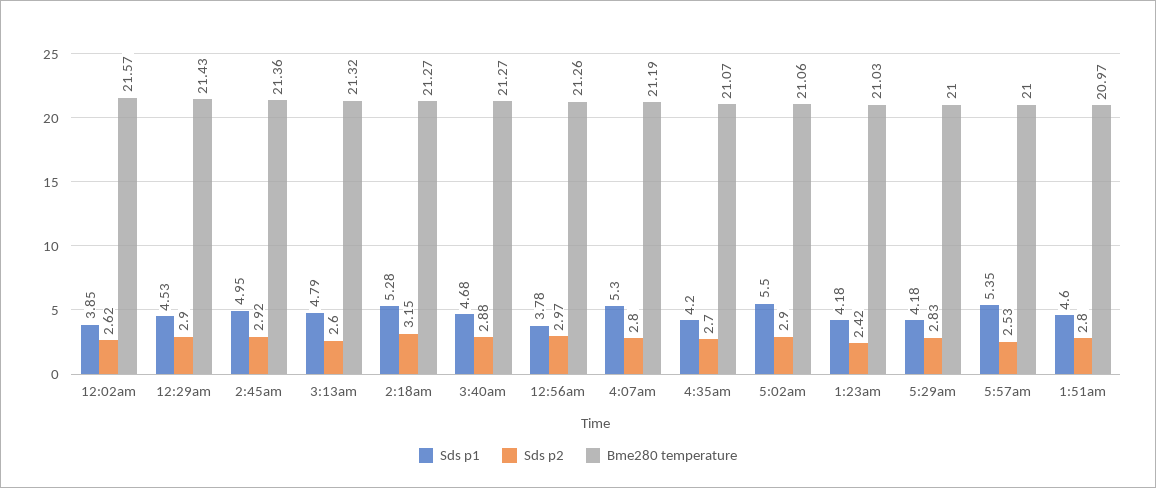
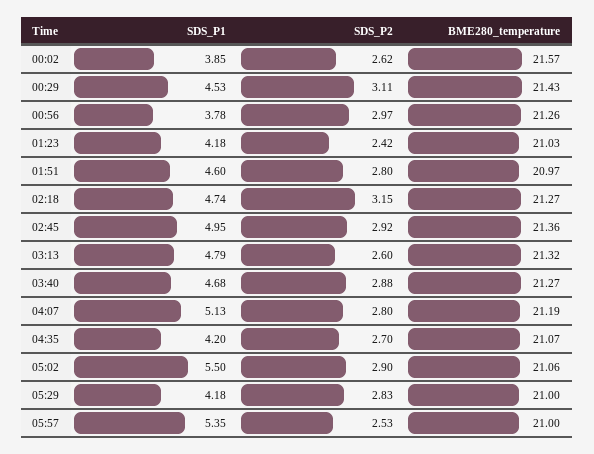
Sds p2, 12:29am: 2.9 -> 3.11
Sds p1, 2:18am: 5.28 -> 4.74
Sds p1, 4:07am: 5.3 -> 5.13

